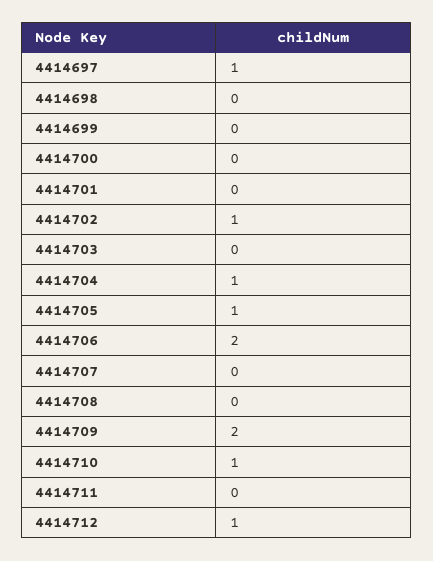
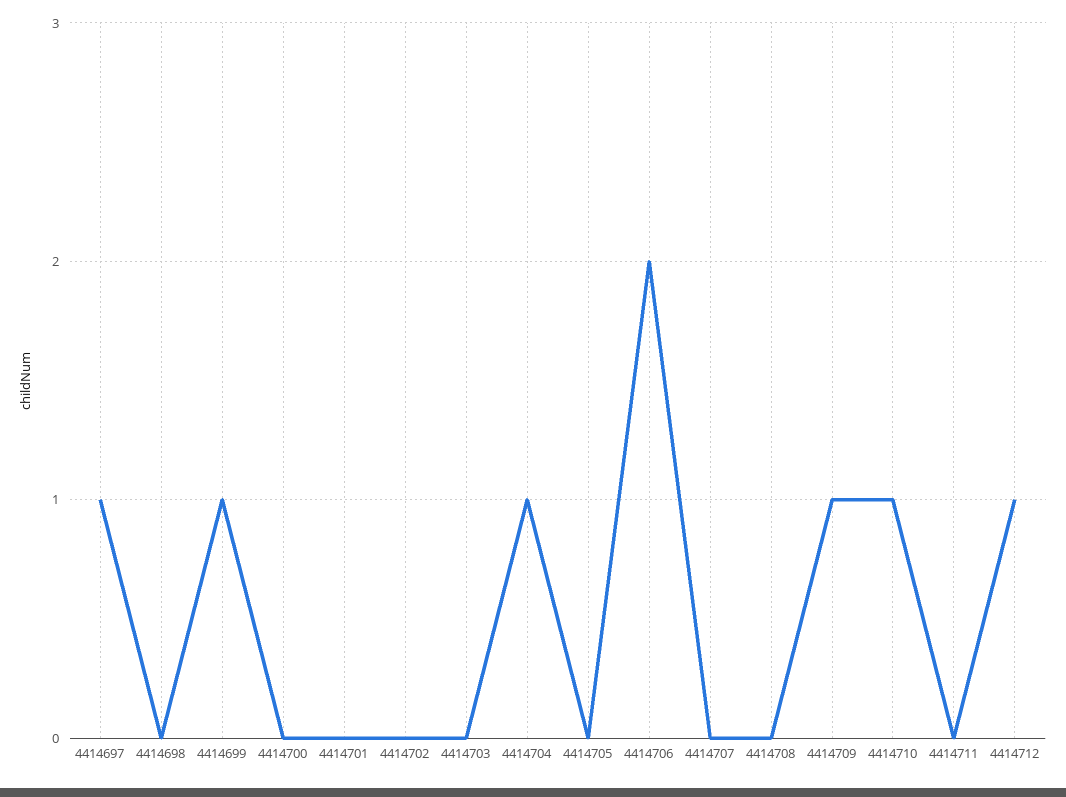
4414699: 0 -> 1
4414702: 1 -> 0
4414705: 1 -> 0
4414709: 2 -> 1

